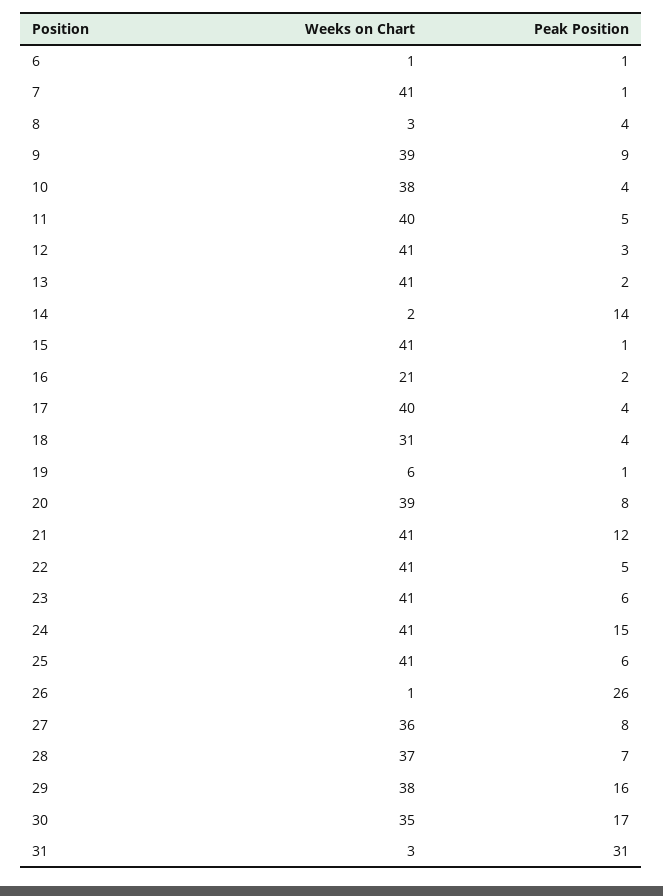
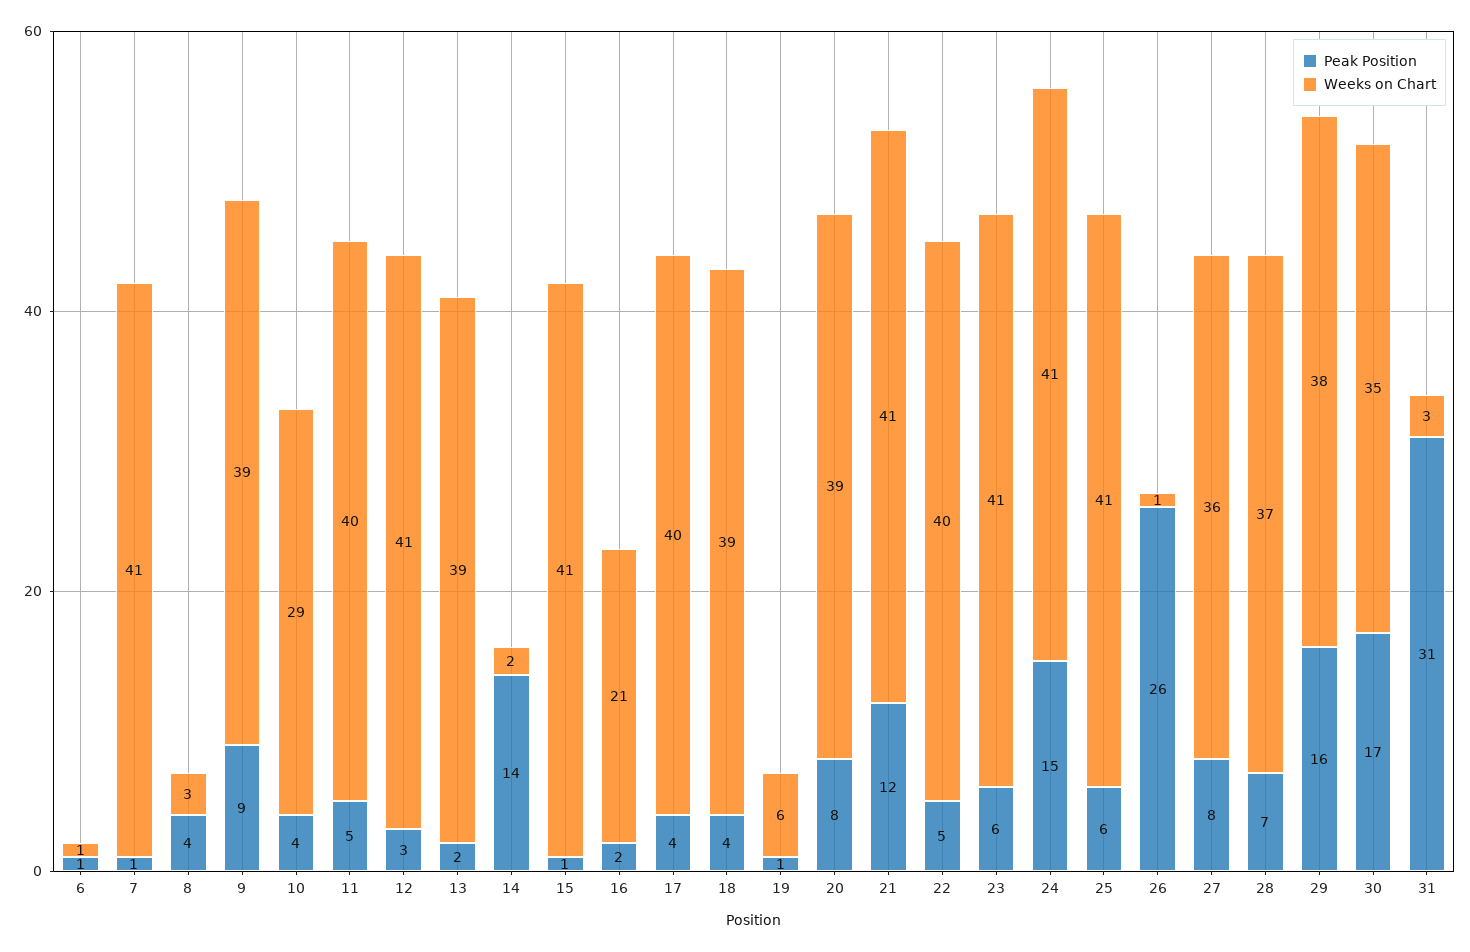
Weeks on Chart, 10: 38 -> 29
Weeks on Chart, 13: 41 -> 39
Weeks on Chart, 18: 31 -> 39
Weeks on Chart, 22: 41 -> 40

